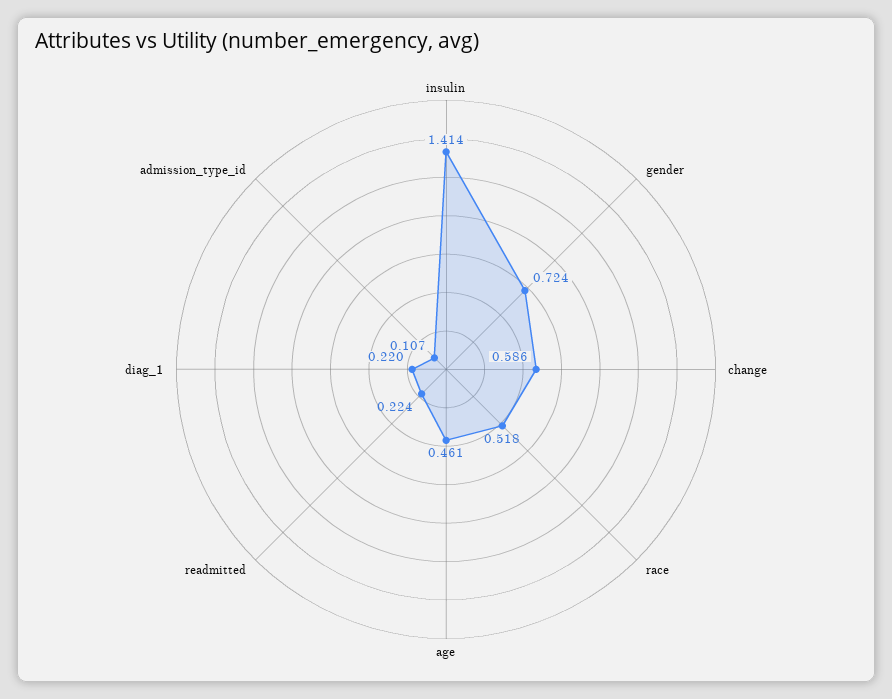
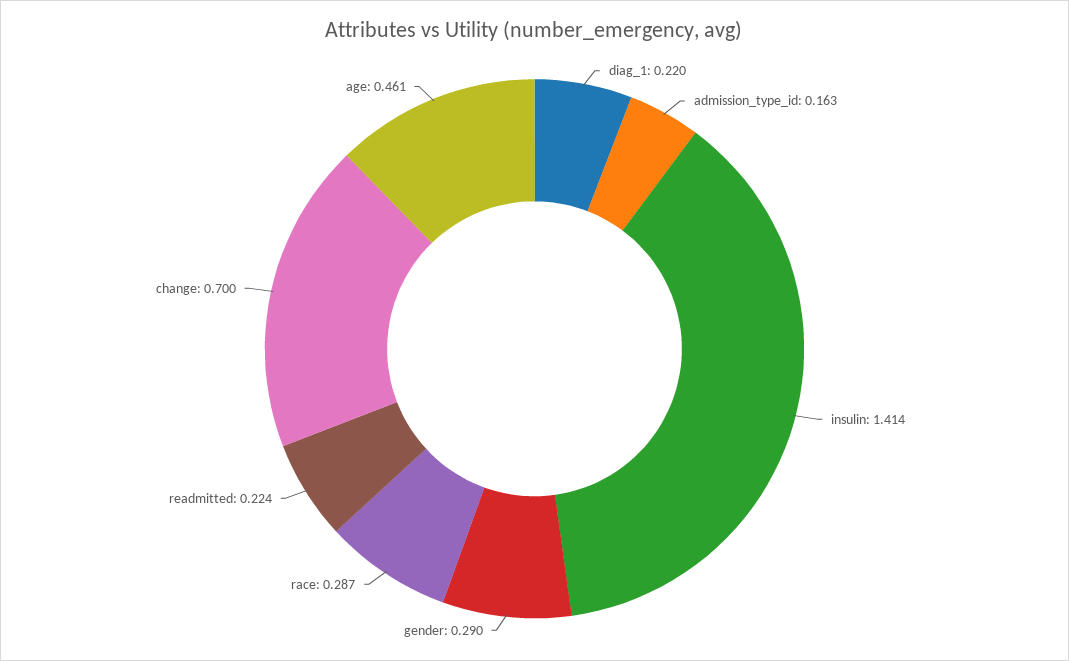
gender: 0.724 -> 0.29
change: 0.586 -> 0.7
race: 0.518 -> 0.287
admission_type_id: 0.107 -> 0.163

